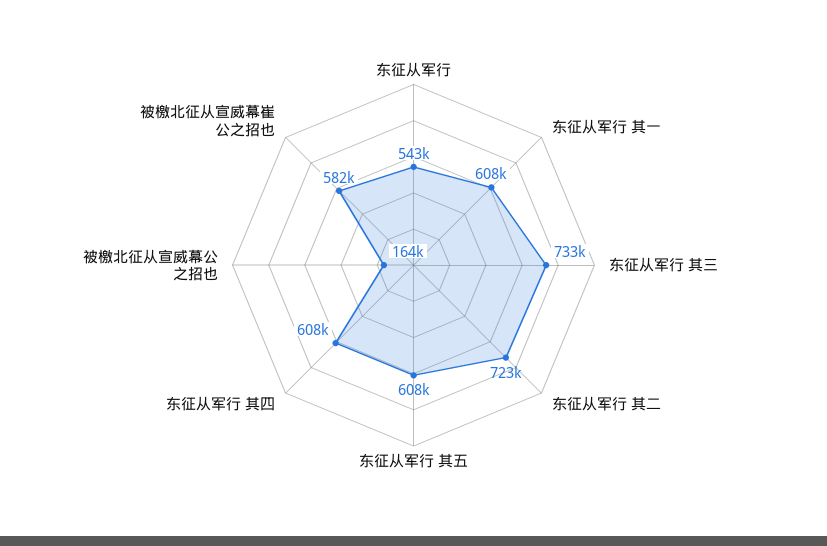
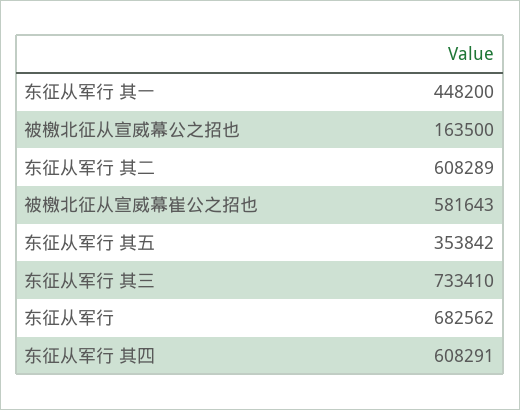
东征从军行: 543000 -> 682562
东征从军行 其一: 608000 -> 448200
东征从军行 其二: 723000 -> 608289
东征从军行 其五: 608000 -> 353842

